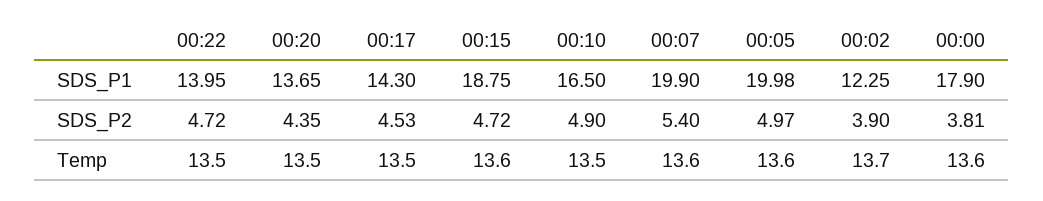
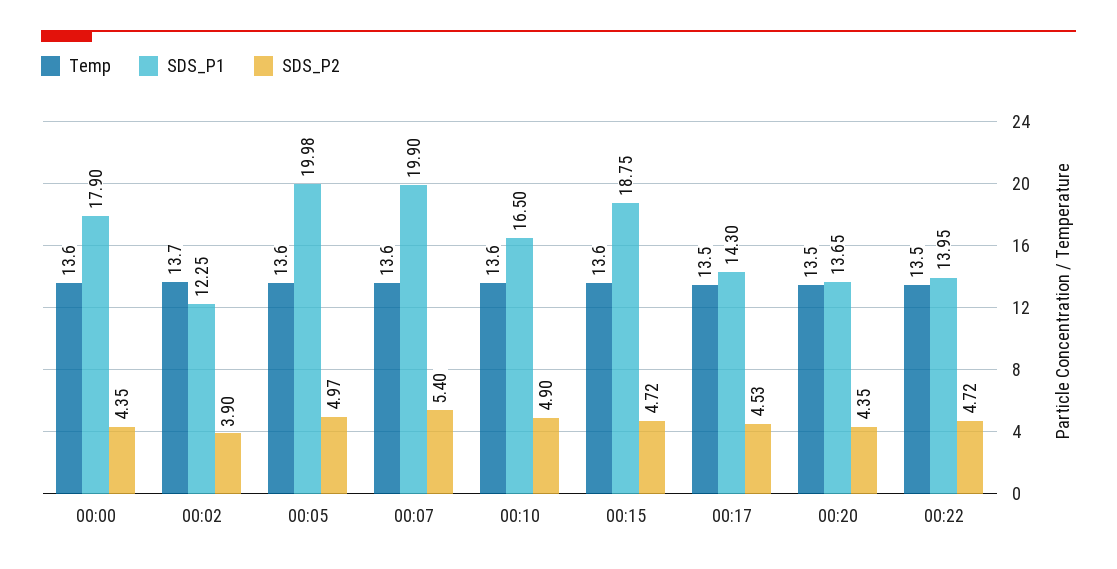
SDS_P2, 00:00: 3.81 -> 4.35
Temp, 00:10: 13.5 -> 13.6

